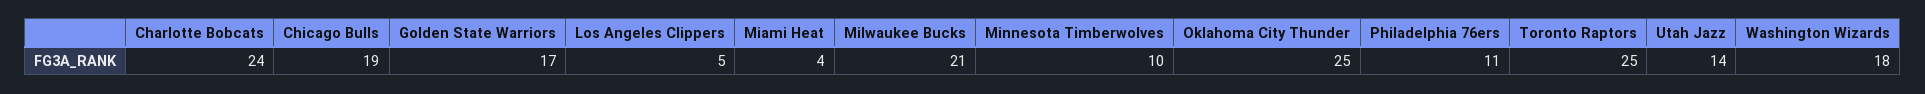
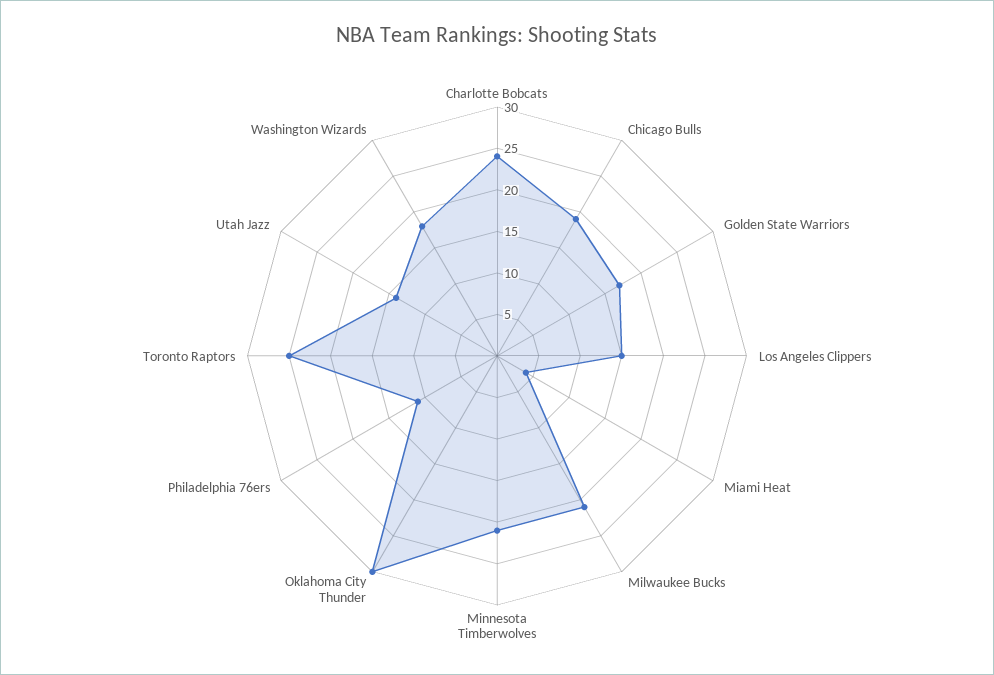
Los Angeles Clippers: 5 -> 15
Minnesota Timberwolves: 10 -> 21
Oklahoma City Thunder: 25 -> 30

